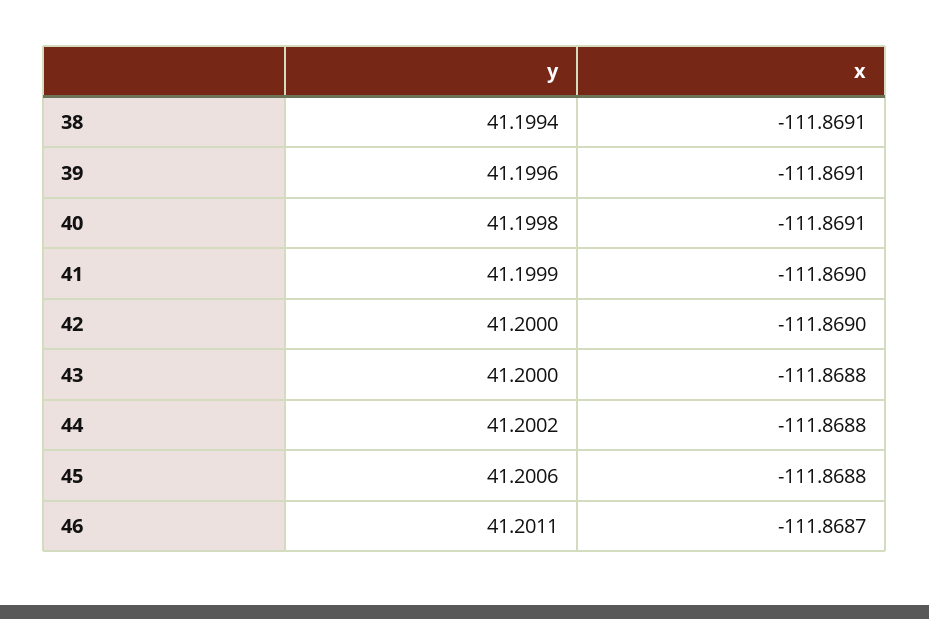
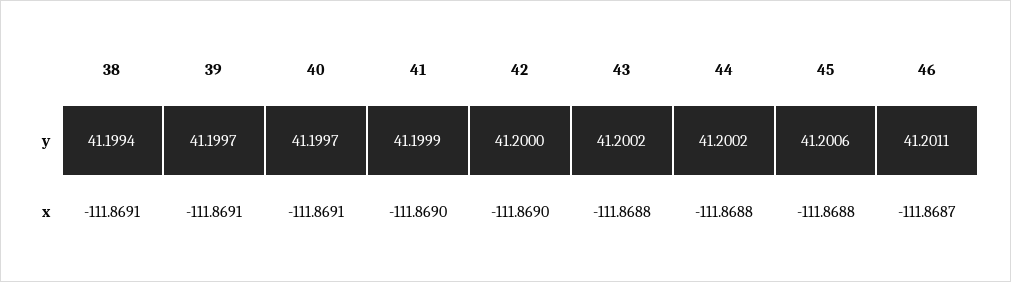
y, 39: 41.1996 -> 41.1997
y, 40: 41.1998 -> 41.1997
y, 43: 41.2 -> 41.2002

